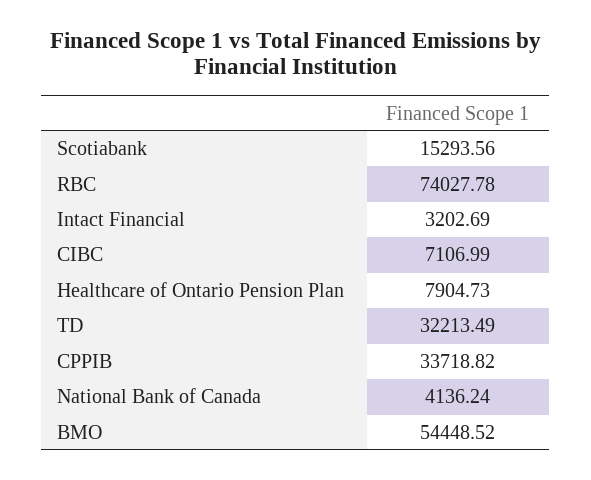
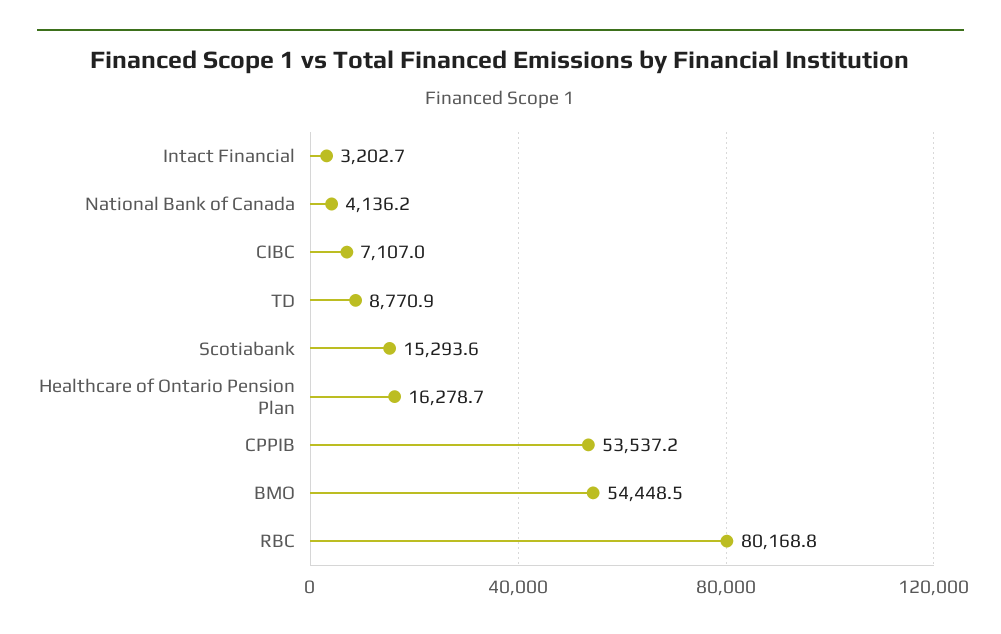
RBC: 74027.78 -> 80168.8
Healthcare of Ontario Pension Plan: 7904.73 -> 16278.7
TD: 32213.49 -> 8770.9
CPPIB: 33718.82 -> 53537.2

